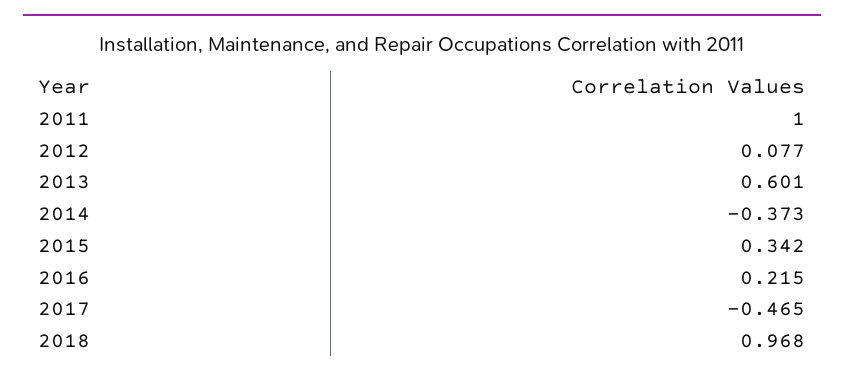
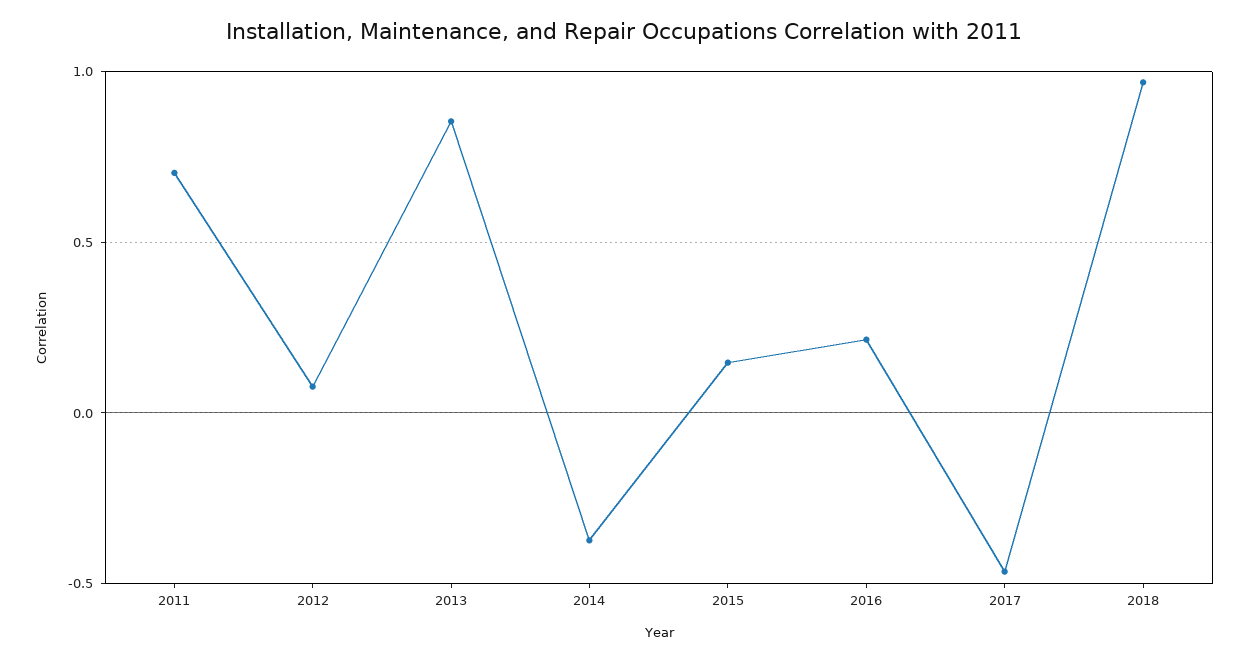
2011: 1 -> 0.7
2013: 0.601 -> 0.85
2015: 0.342 -> 0.15

